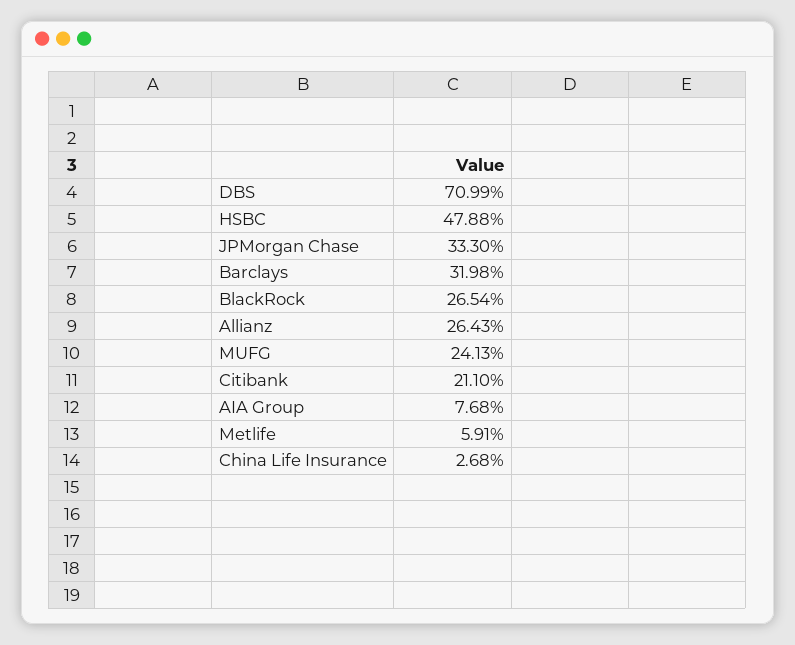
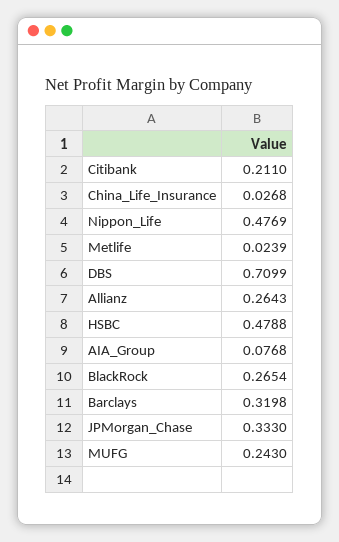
MUFG: 0.2413 -> 0.243
Metlife: 0.0591 -> 0.0239
Nippon_Life: none -> 0.4769

